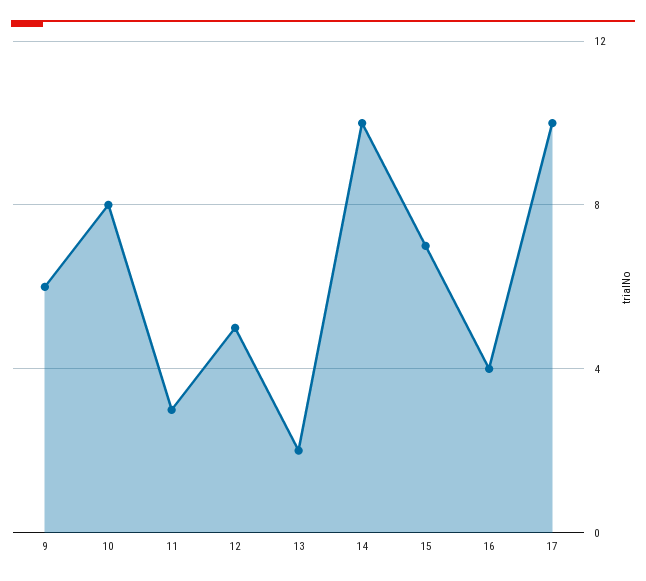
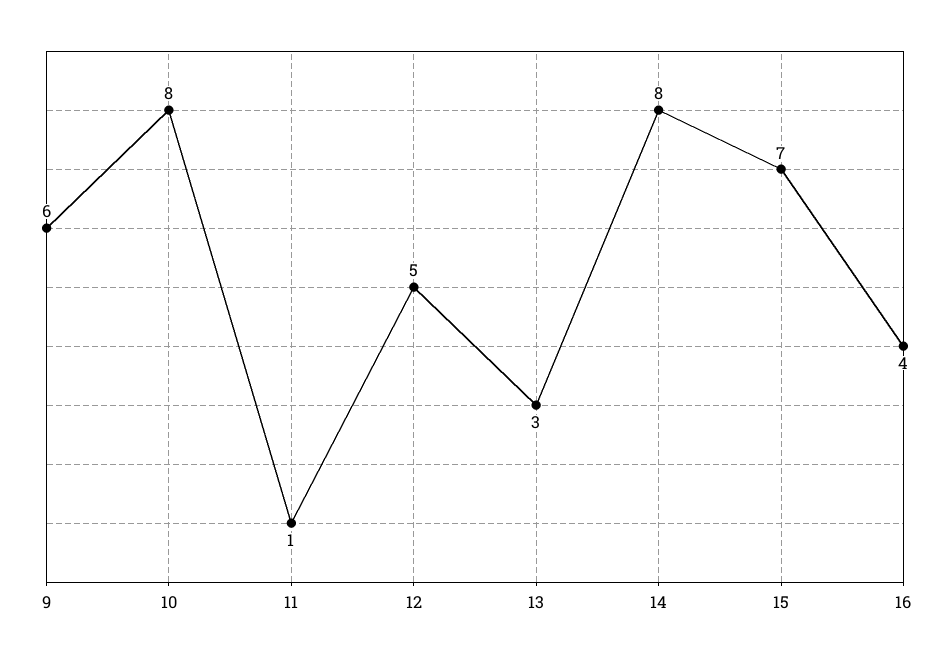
11: 3 -> 1
13: 2 -> 3
14: 10 -> 8
17: 10 -> none

